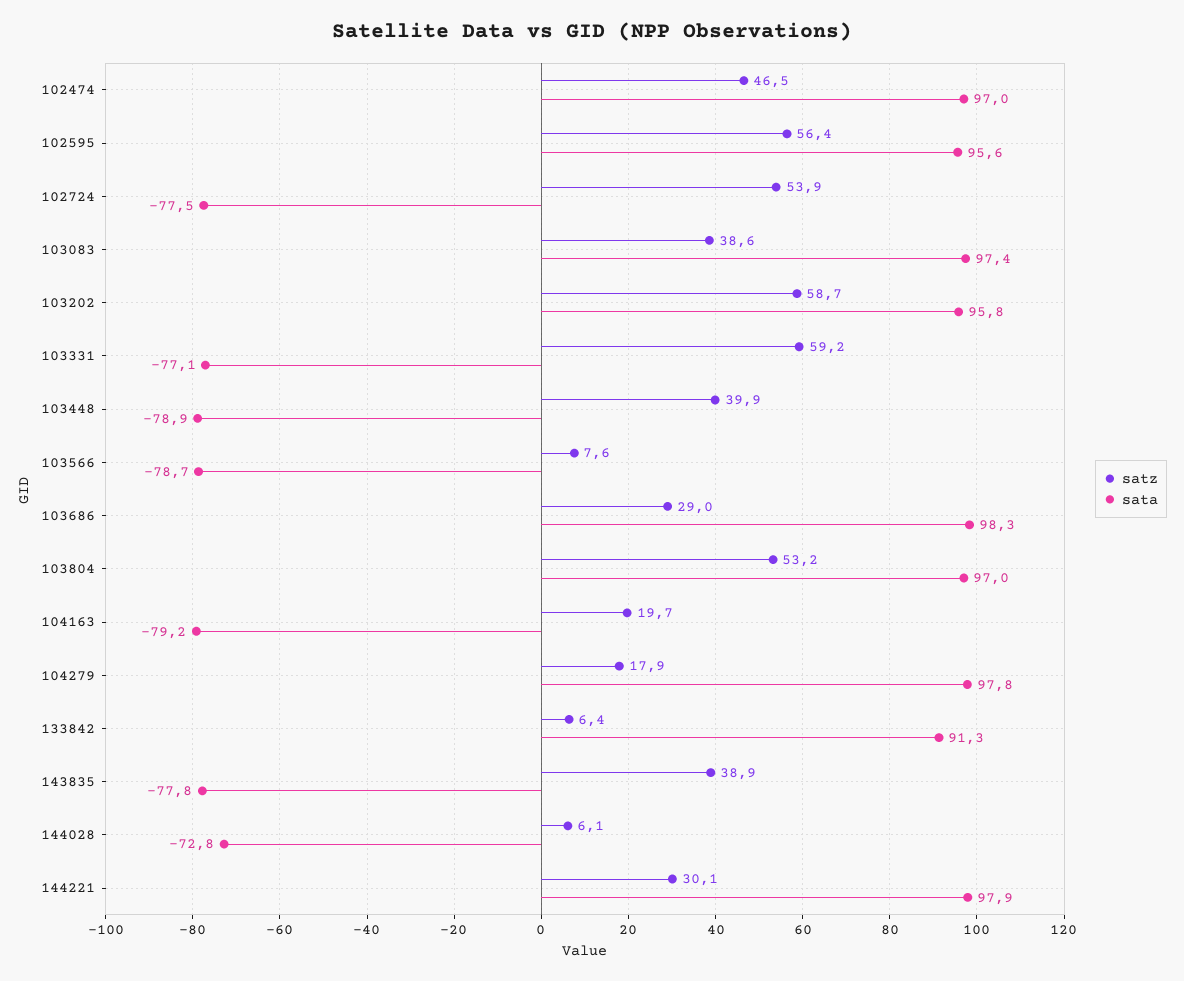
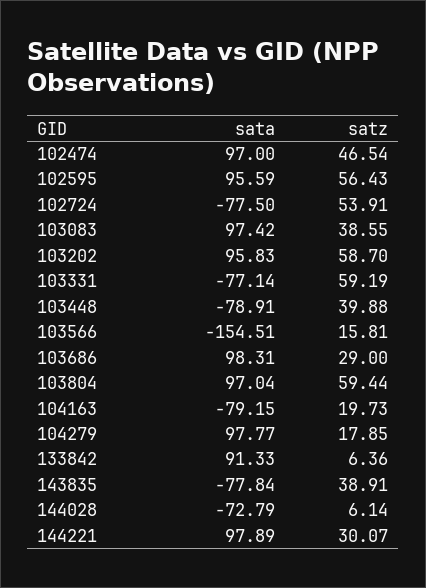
satz, 103566: 7.6 -> 15.81
sata, 103566: -78.7 -> -154.51
satz, 103804: 53.2 -> 59.44

